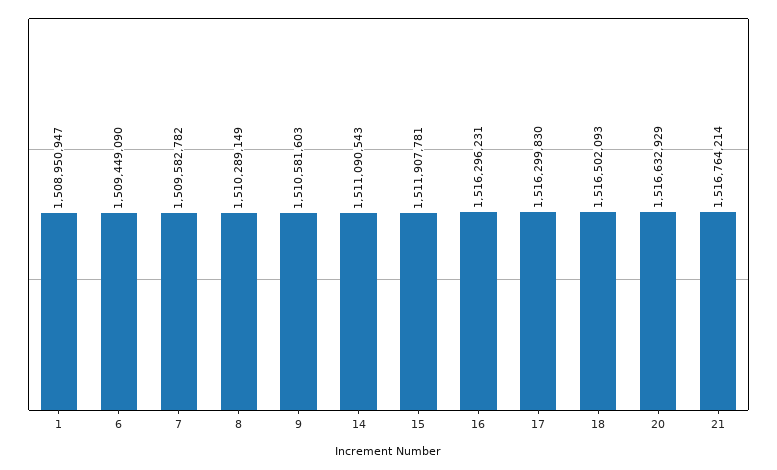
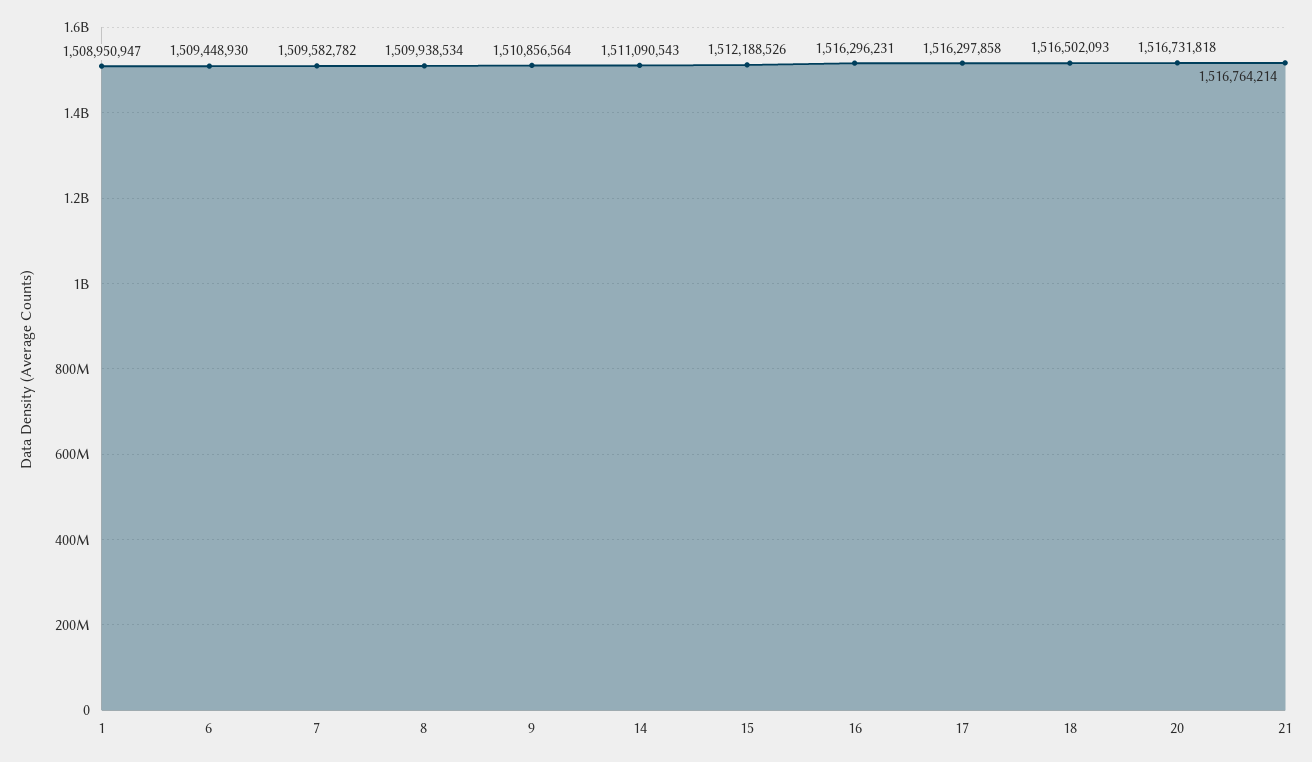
6: 1509449090 -> 1509448930
8: 1510289149 -> 1509938534
9: 1510581603 -> 1510856564
15: 1511907781 -> 1512188526
17: 1516299830 -> 1516297858
20: 1516632929 -> 1516731818

